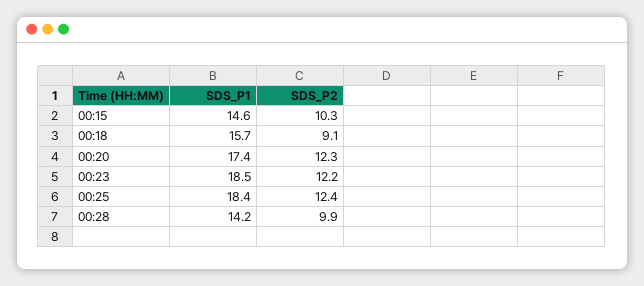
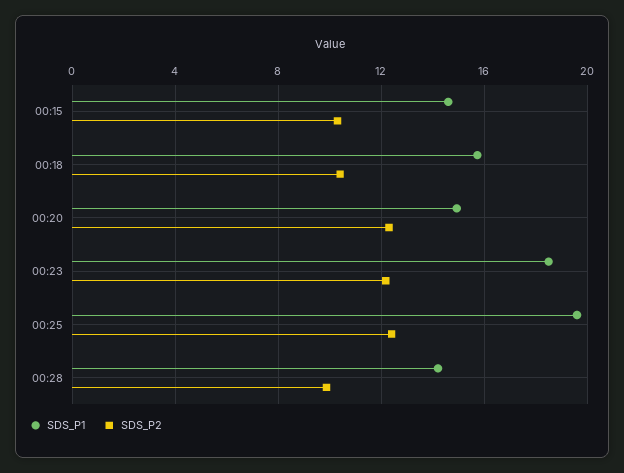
SDS_P2, 00:18: 9.1 -> 10.5
SDS_P1, 00:20: 17.4 -> 15
SDS_P1, 00:25: 18.4 -> 19.5

